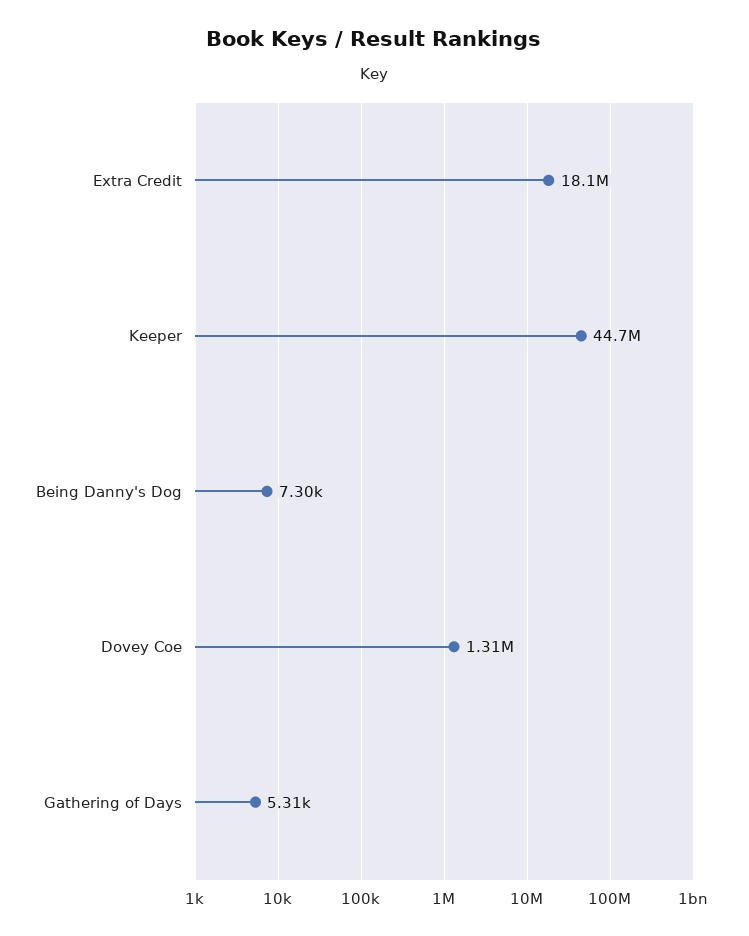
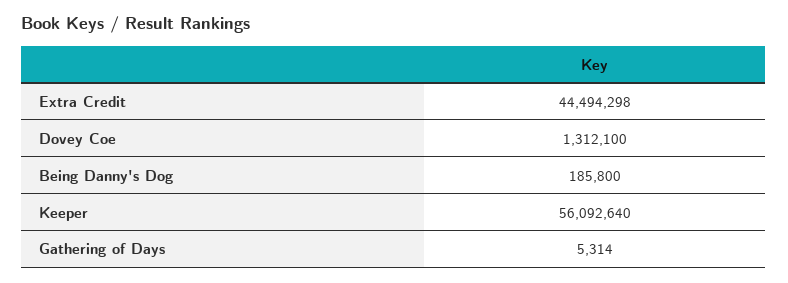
Extra Credit: 18100000 -> 44494298
Keeper: 44700000 -> 56092640
Being Danny's Dog: 7300 -> 185800

